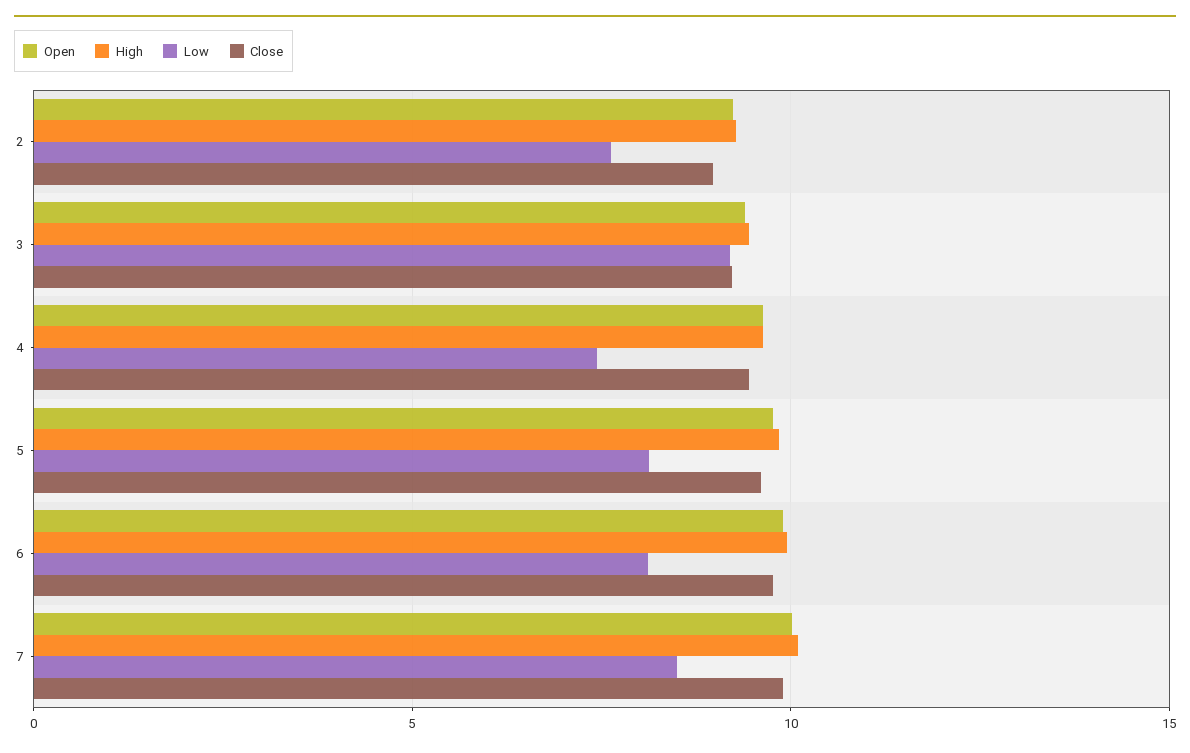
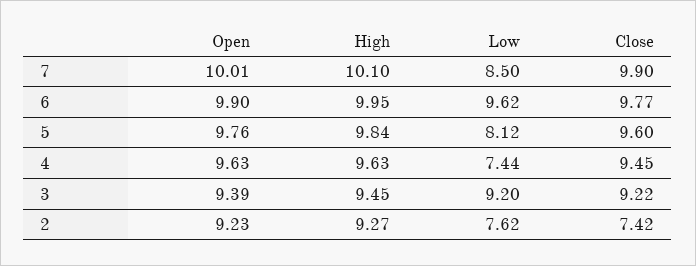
Close, 2: 9 -> 7.42
Low, 6: 8 -> 9.62

